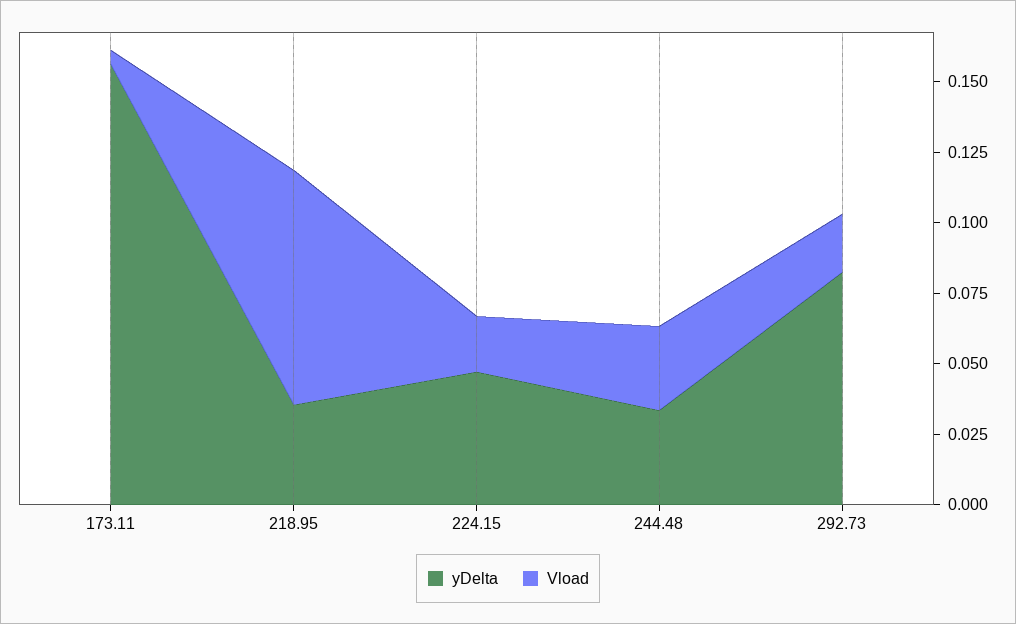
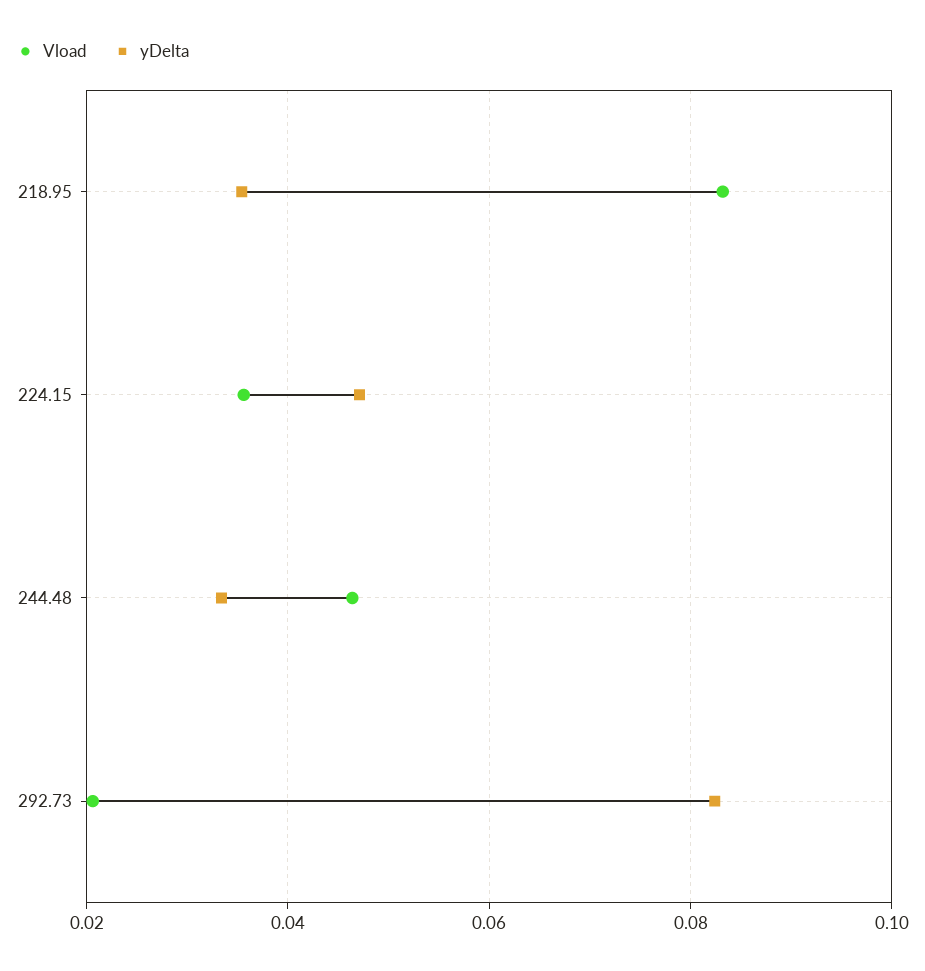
yDelta, 173.11: 0.155 -> none
Vload, 173.11: 0.005 -> none
Vload, 224.15: 0.02 -> 0.036
Vload, 244.48: 0.03 -> 0.046

